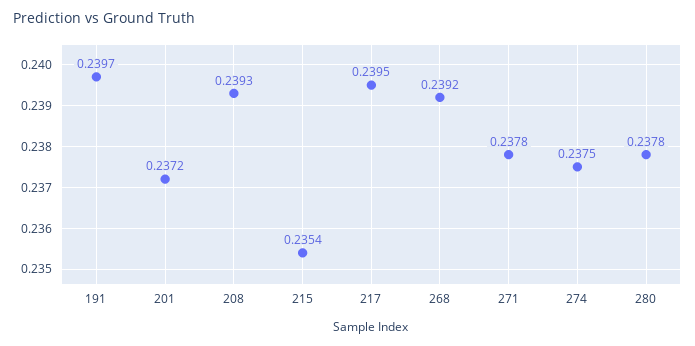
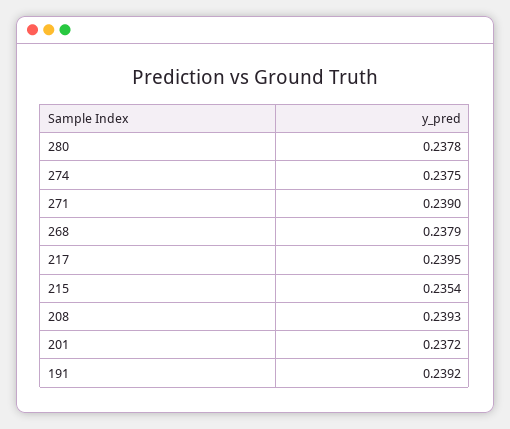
191: 0.2397 -> 0.2392
268: 0.2392 -> 0.2379
271: 0.2378 -> 0.239

